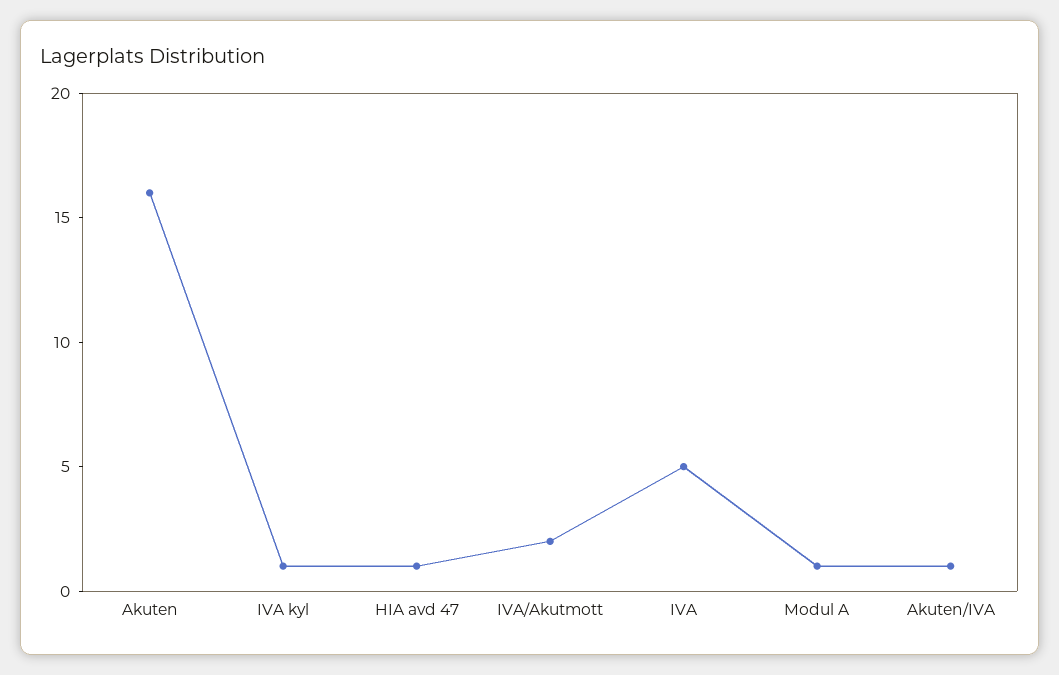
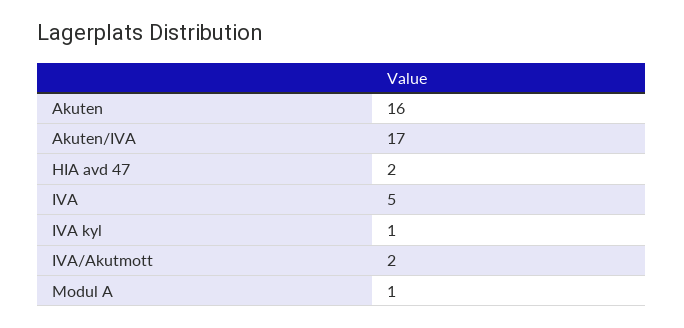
HIA avd 47: 1 -> 2
Akuten/IVA: 1 -> 17

